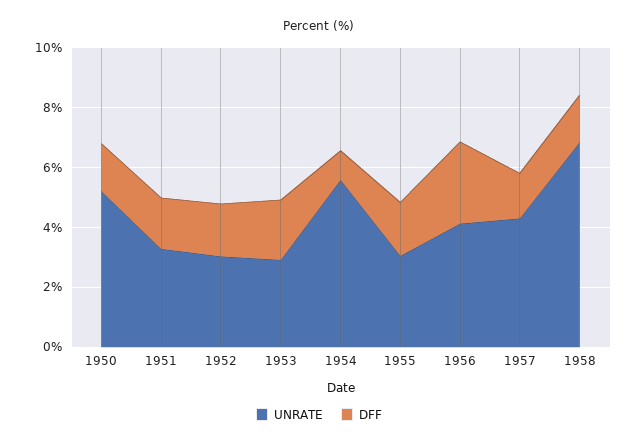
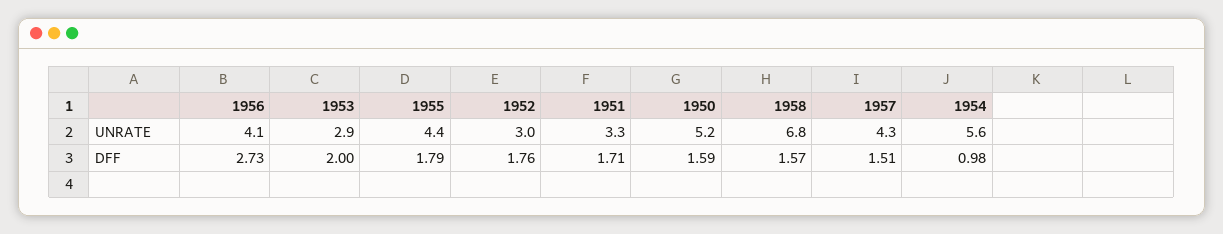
UNRATE, 1955: 3 -> 4.4

